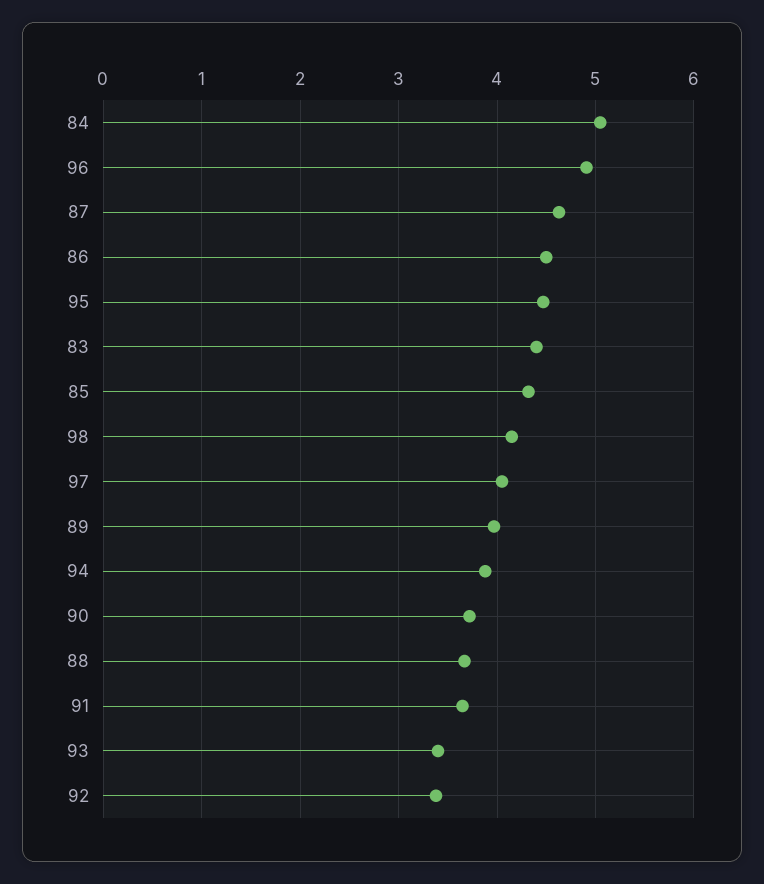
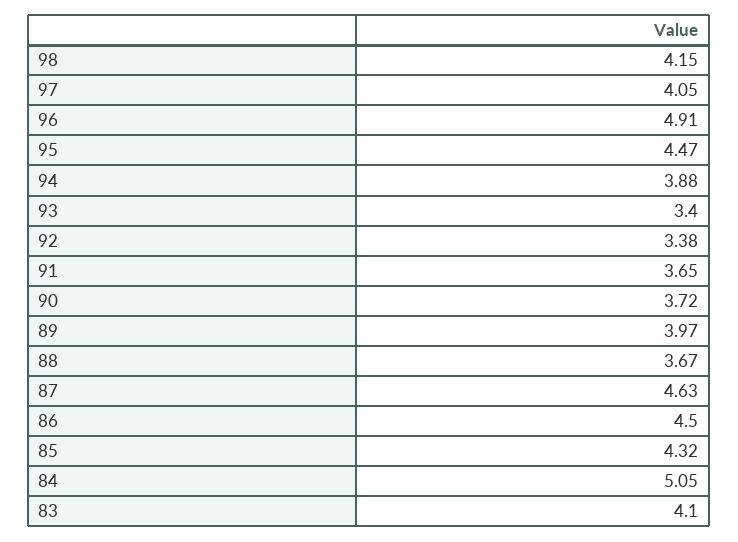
83: 4.4 -> 4.1

